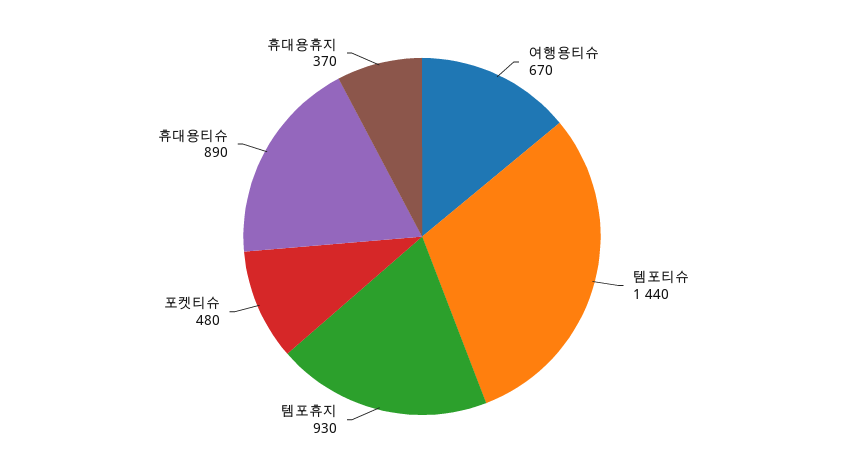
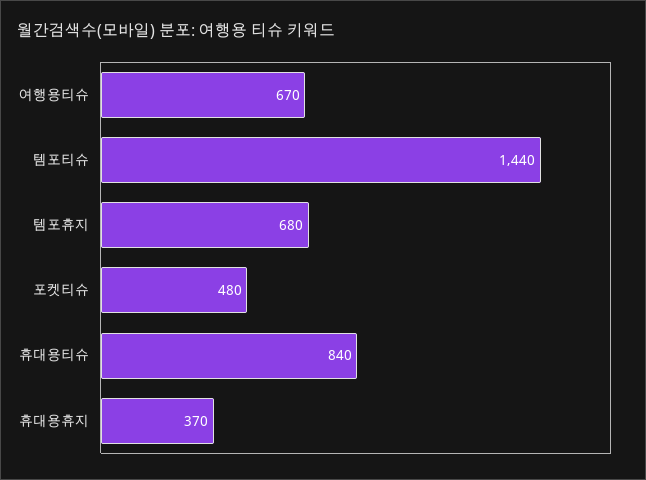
템포휴지: 930 -> 680
휴대용티슈: 890 -> 840

